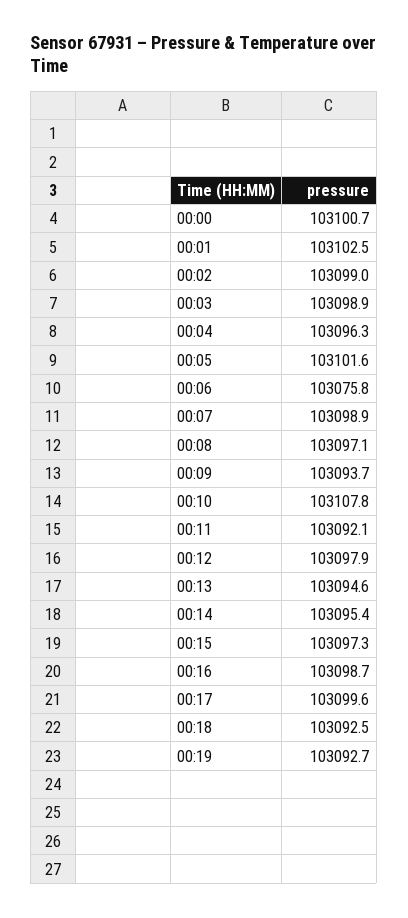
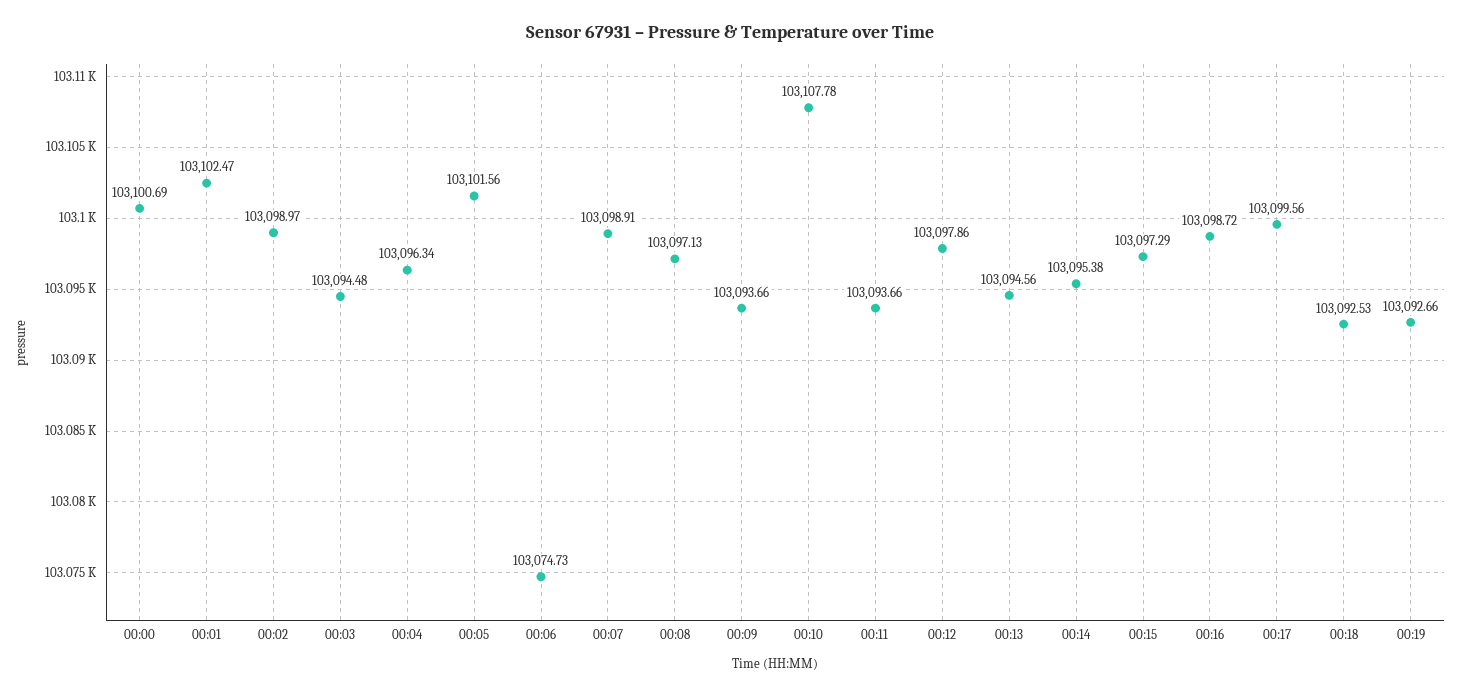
00:03: 103098.9 -> 103094.48
00:06: 103075.8 -> 103074.73
00:11: 103092.1 -> 103093.66

